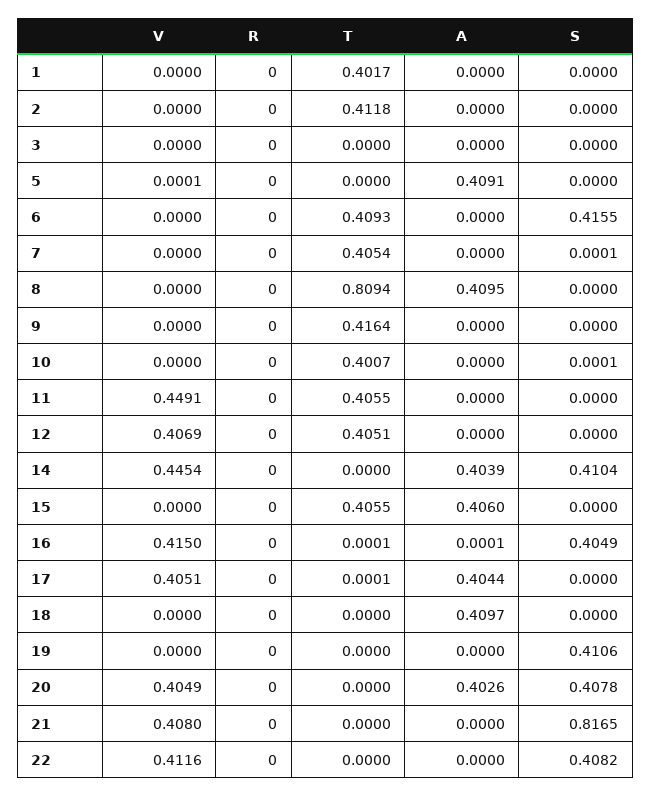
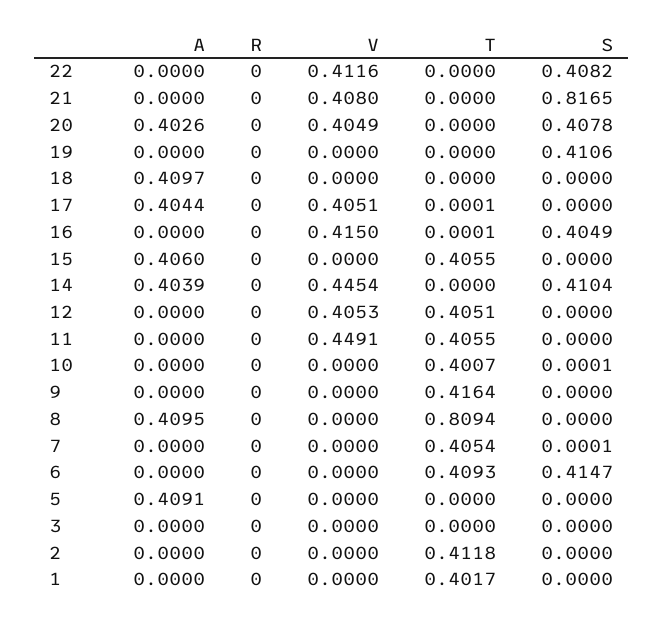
V, 5: 0.0001 -> 0
S, 6: 0.4155 -> 0.4147
V, 12: 0.4069 -> 0.4053
A, 16: 0.0001 -> 0

